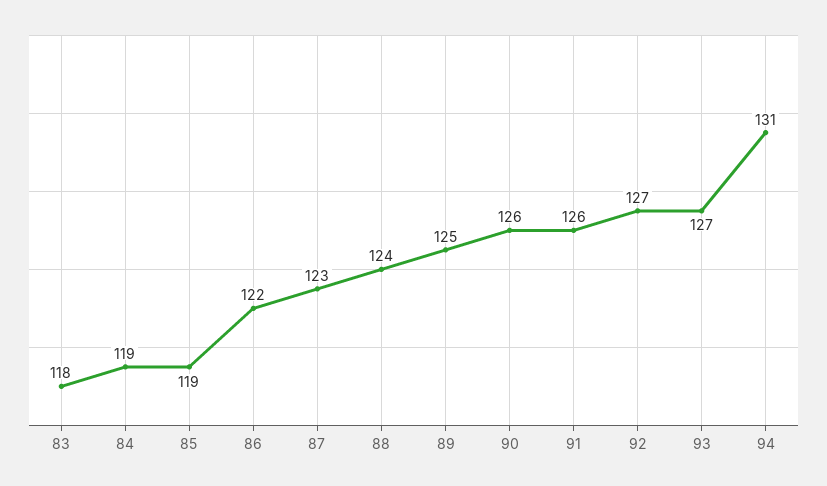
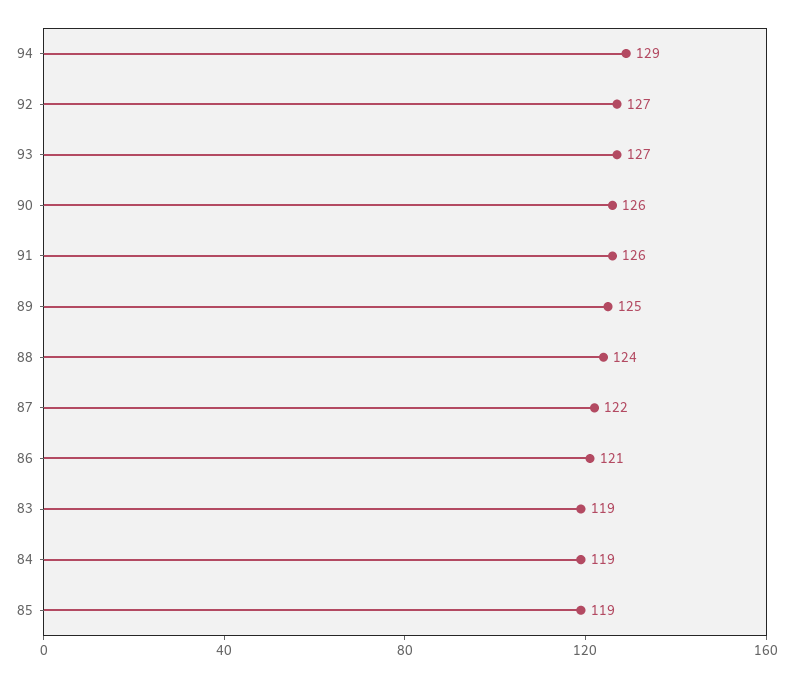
83: 118 -> 119
86: 122 -> 121
87: 123 -> 122
94: 131 -> 129

